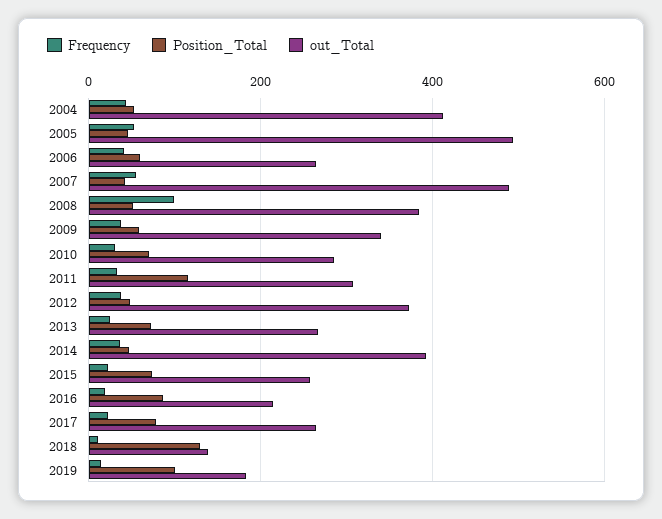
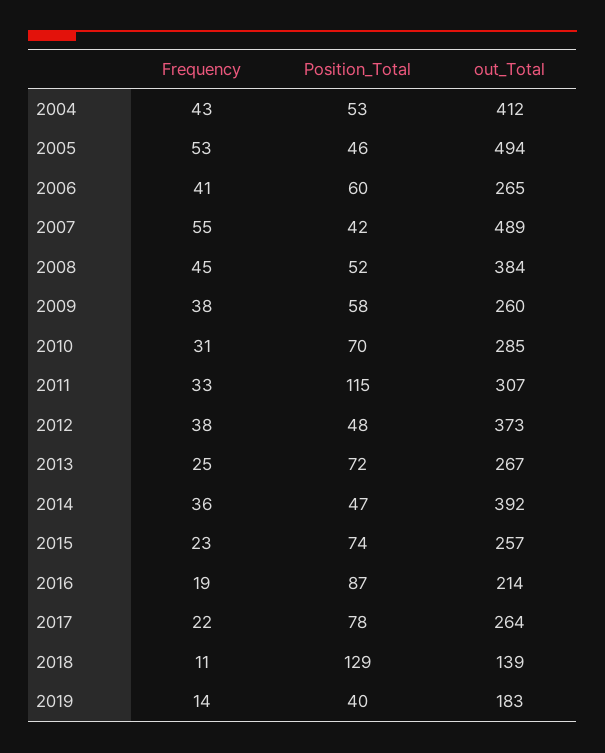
Frequency, 2008: 100 -> 45
out_Total, 2009: 340 -> 260
Position_Total, 2019: 100 -> 40

